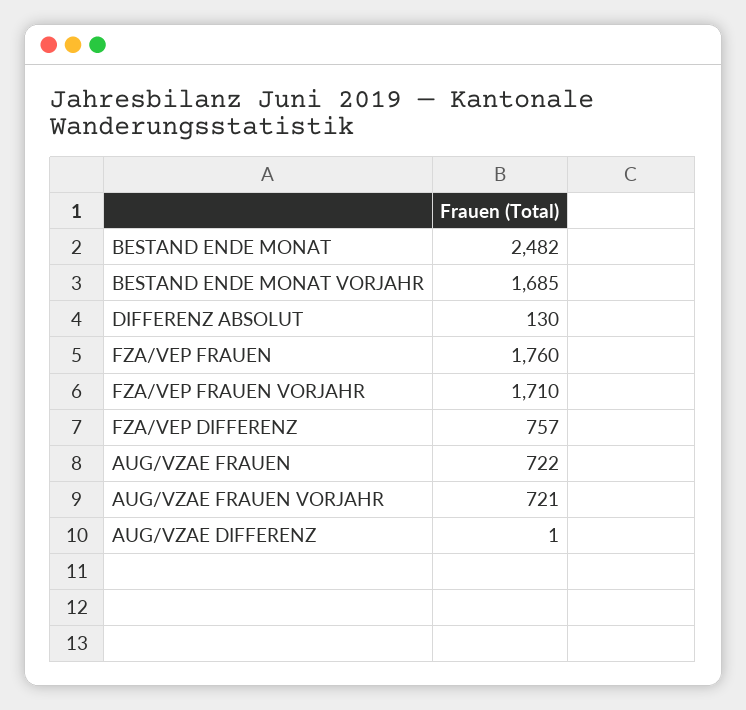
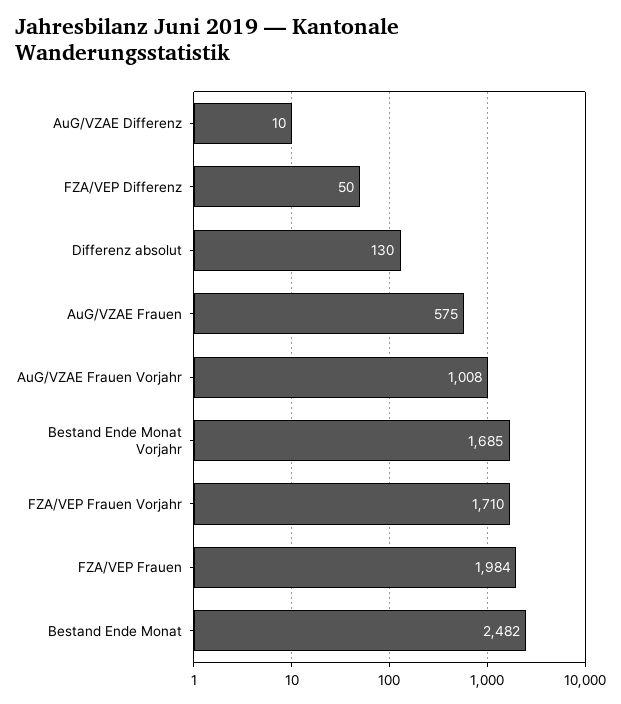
FZA/VEP FRAUEN: 1760 -> 1984
FZA/VEP DIFFERENZ: 757 -> 50
AUG/VZAE FRAUEN: 722 -> 575
AUG/VZAE FRAUEN VORJAHR: 721 -> 1008
AUG/VZAE DIFFERENZ: 1 -> 10

